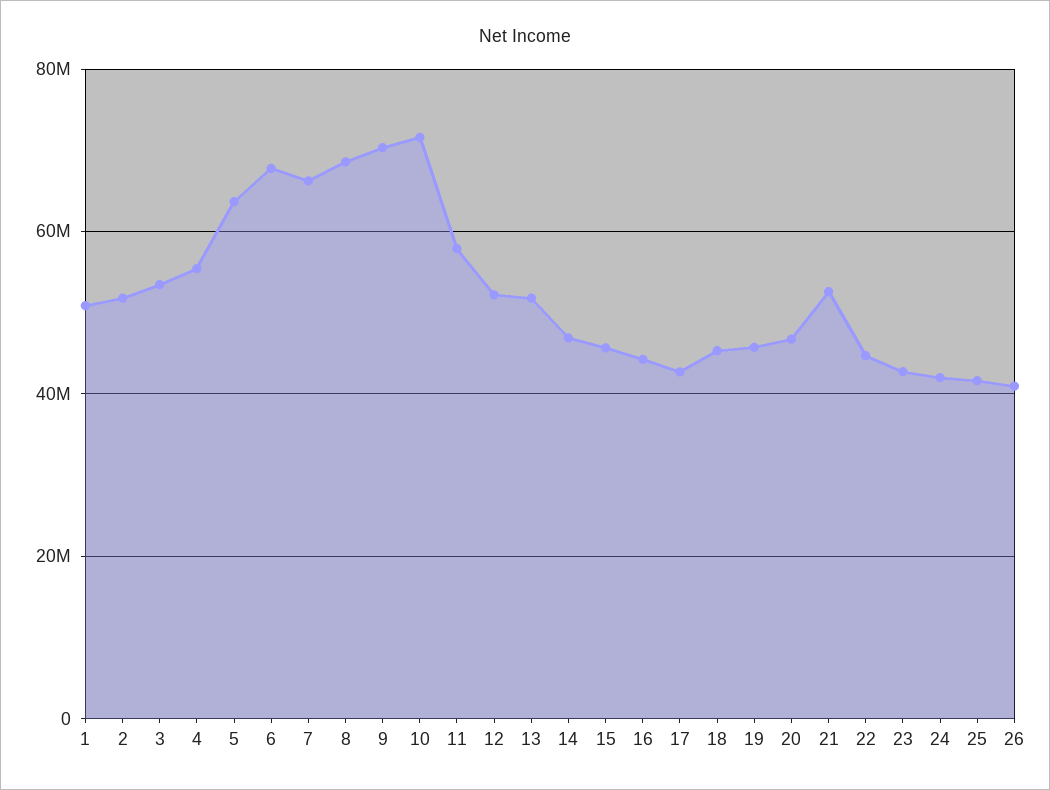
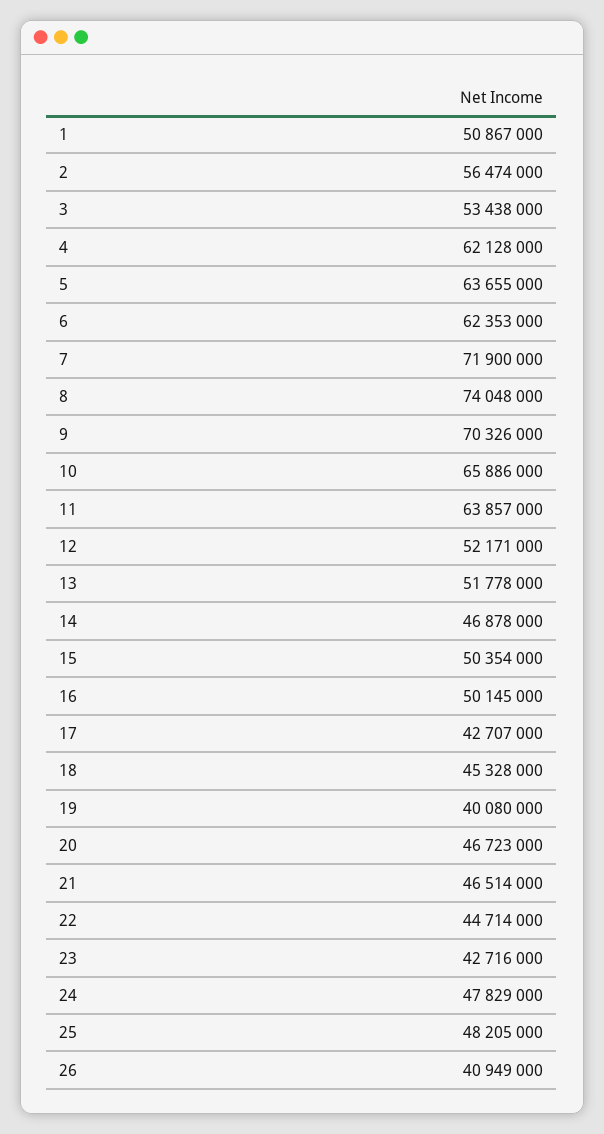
2: 52000000 -> 56474000
4: 56000000 -> 62128000
6: 68000000 -> 62353000
7: 66000000 -> 71900000
8: 68000000 -> 74048000
10: 72000000 -> 65886000
11: 58000000 -> 63857000
15: 46000000 -> 50354000
16: 44000000 -> 50145000
19: 46000000 -> 40080000
21: 52000000 -> 46514000
24: 42000000 -> 47829000
25: 42000000 -> 48205000

